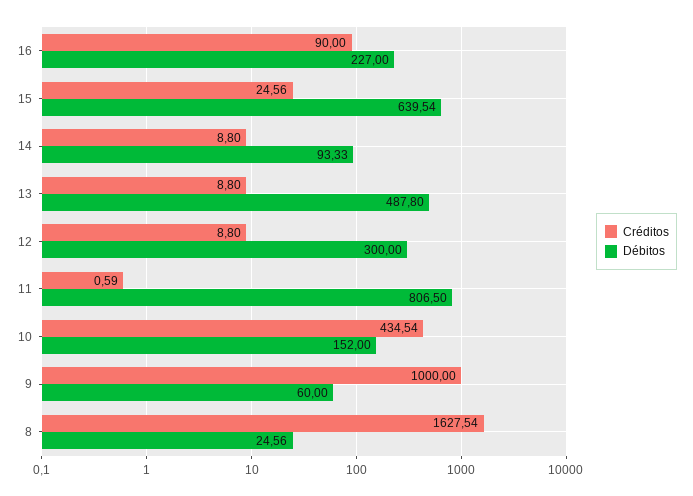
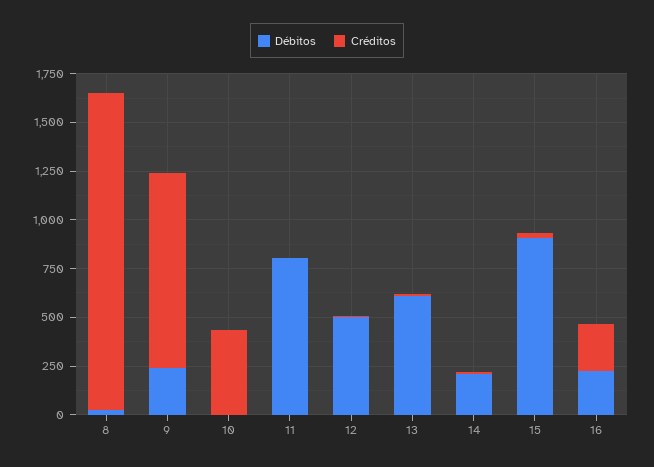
Créditos, 16: 90 -> 250
Débitos, 15: 639.54 -> 900
Débitos, 14: 93.33 -> 200
Débitos, 13: 487.8 -> 600
Débitos, 12: 300 -> 500
Débitos, 10: 152 -> 0
Débitos, 9: 60 -> 250

